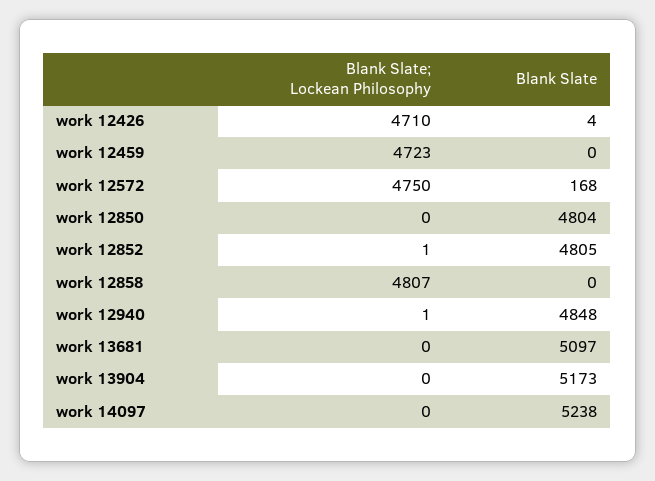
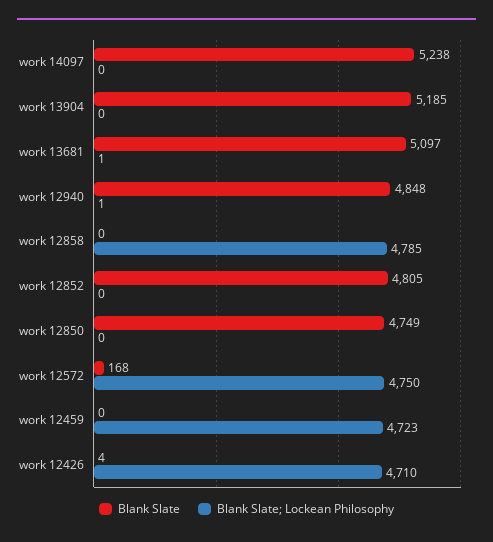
Blank Slate, work 12850: 4804 -> 4749
Blank Slate; Lockean Philosophy, work 12852: 1 -> 0
Blank Slate; Lockean Philosophy, work 12858: 4807 -> 4785
Blank Slate; Lockean Philosophy, work 13681: 0 -> 1
Blank Slate, work 13904: 5173 -> 5185

